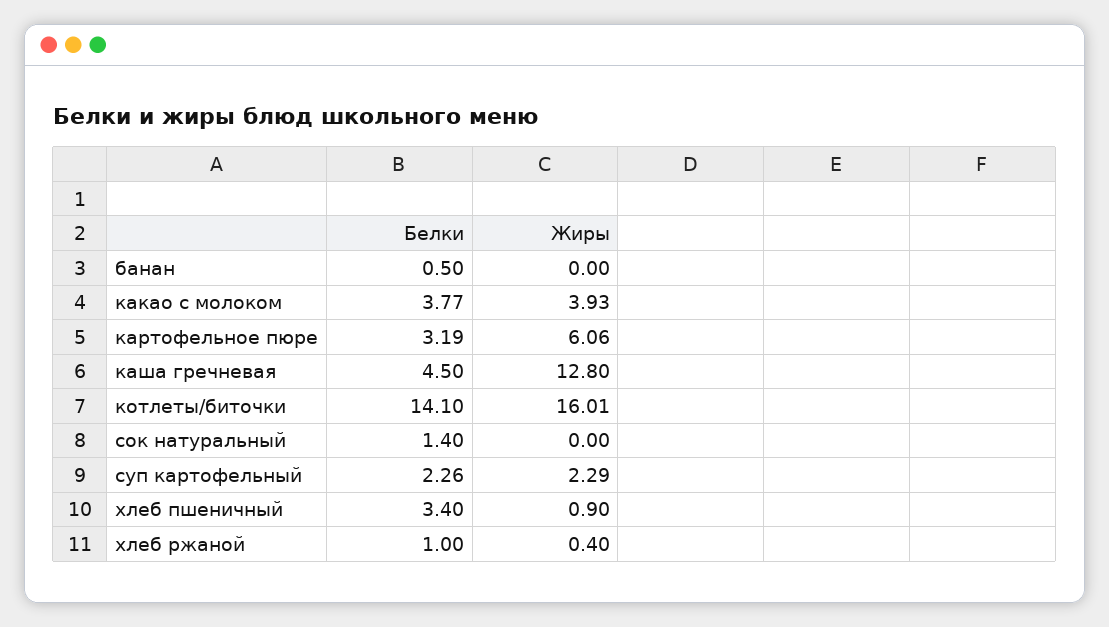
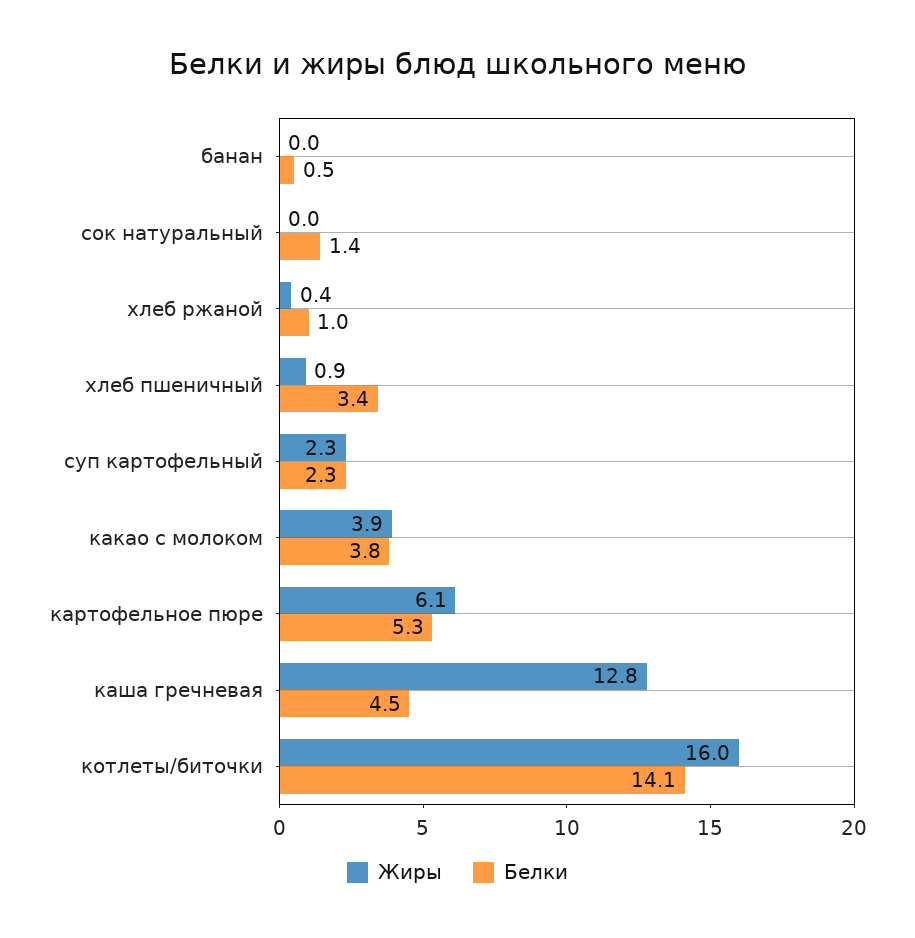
Белки, картофельное пюре: 3.19 -> 5.3

